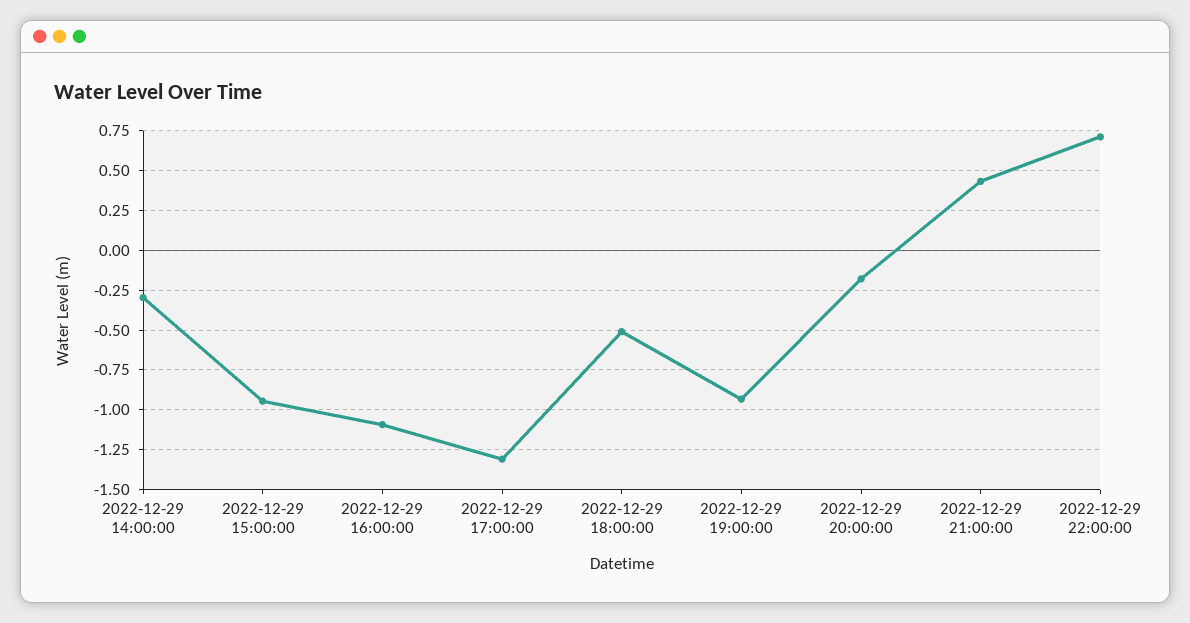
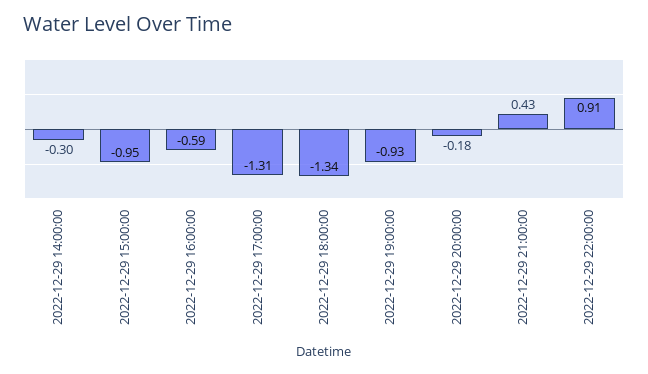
2022-12-29 16:00:00: -1.1 -> -0.59
2022-12-29 18:00:00: -0.5 -> -1.34
2022-12-29 22:00:00: 0.7 -> 0.91

